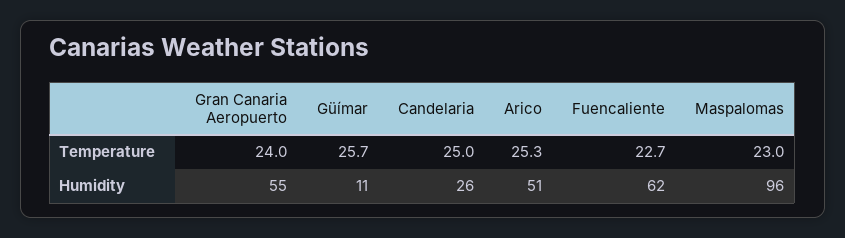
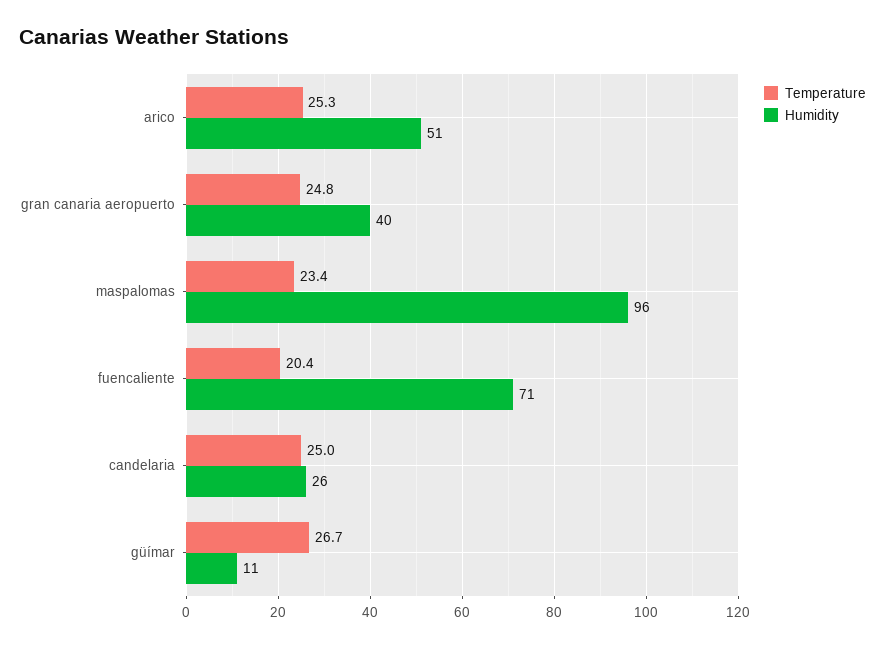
Temperature, Gran Canaria Aeropuerto: 24 -> 24.8
Temperature, Güímar: 25.7 -> 26.7
Temperature, Fuencaliente: 22.7 -> 20.4
Temperature, Maspalomas: 23 -> 23.4
Humidity, Gran Canaria Aeropuerto: 55 -> 40
Humidity, Fuencaliente: 62 -> 71

